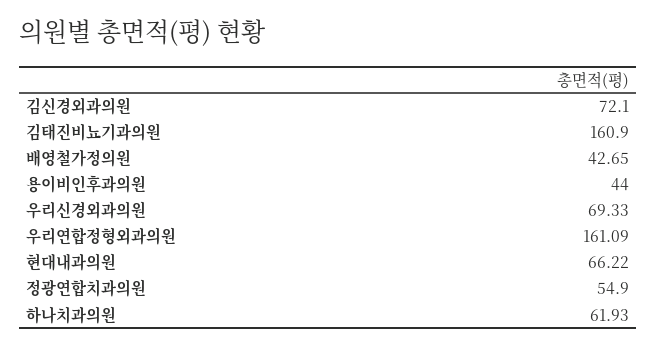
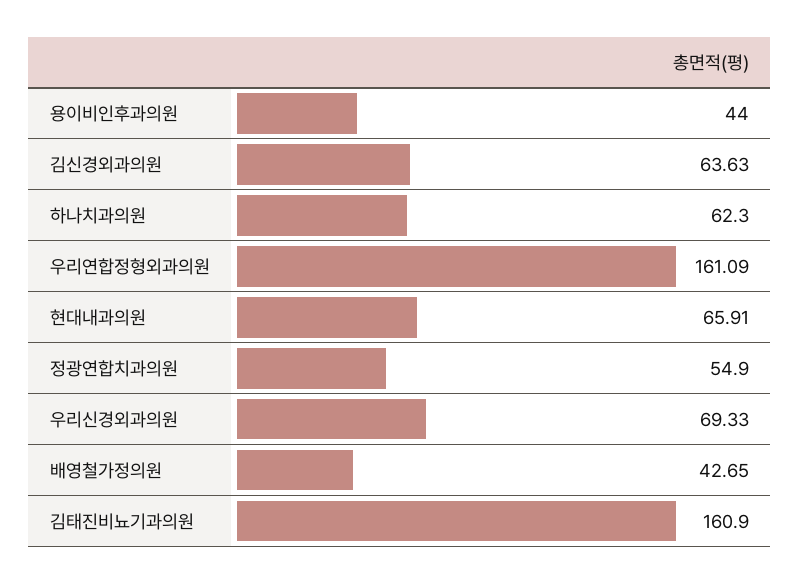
김신경외과의원: 72.1 -> 63.63
현대내과의원: 66.22 -> 65.91
하나치과의원: 61.93 -> 62.3

